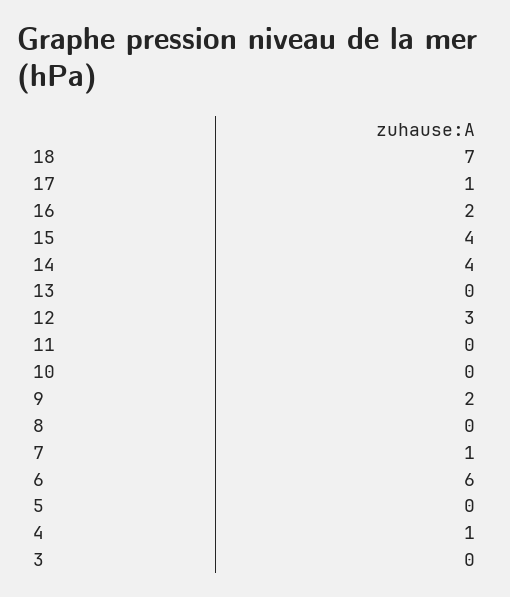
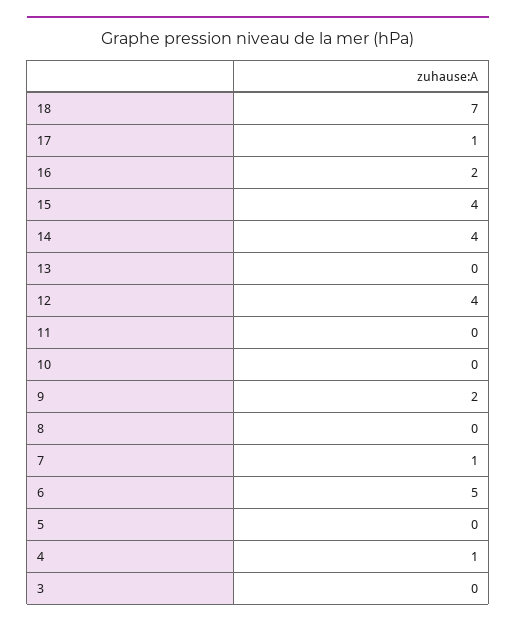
12: 3 -> 4
6: 6 -> 5

